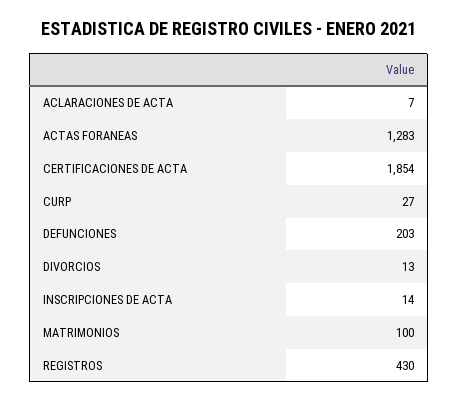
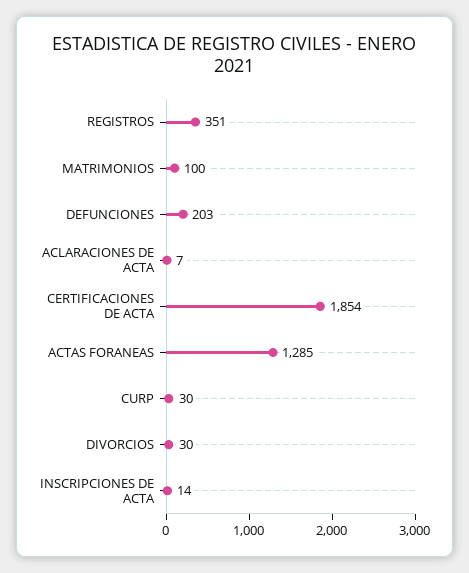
ACTAS FORANEAS: 1283 -> 1285
CURP: 27 -> 30
DIVORCIOS: 13 -> 30
REGISTROS: 430 -> 351

